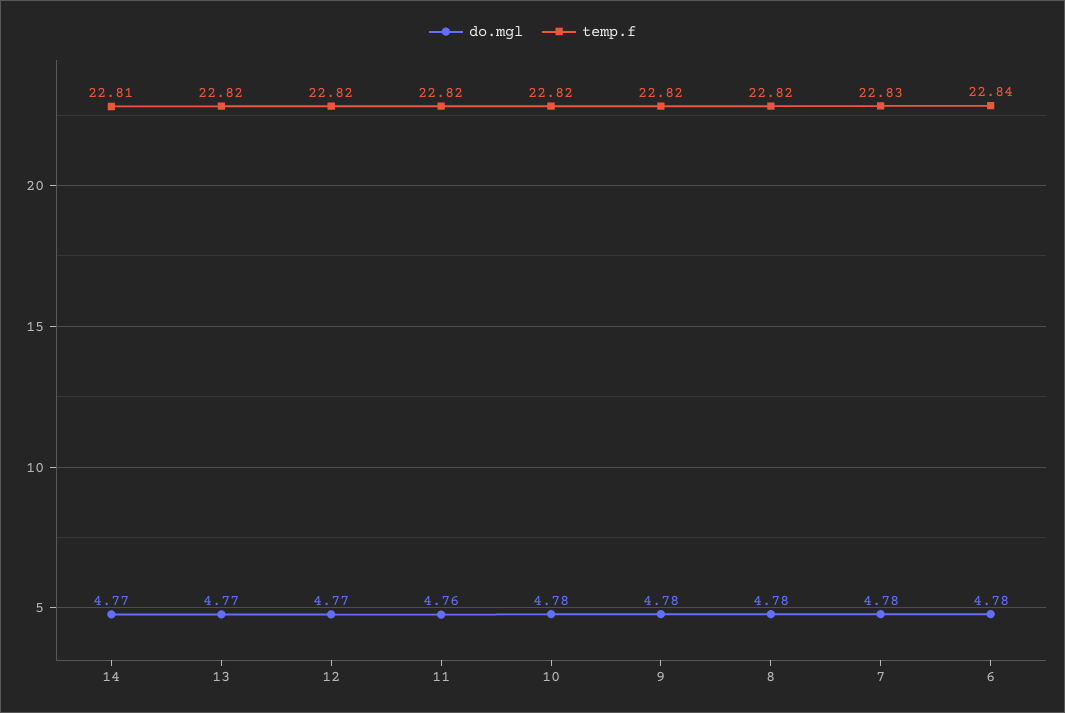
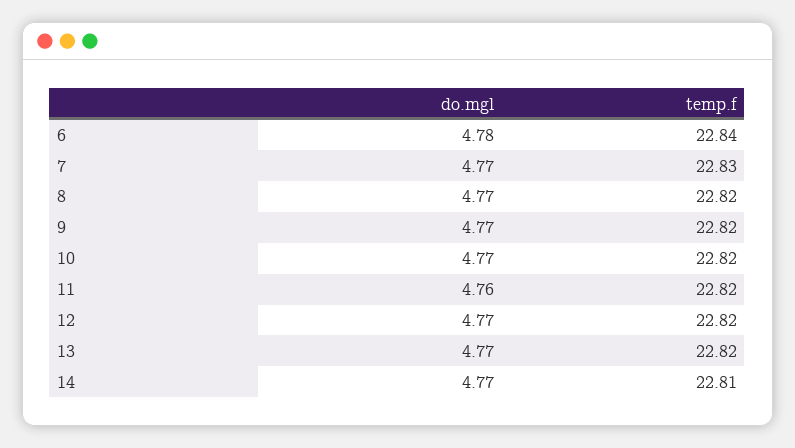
do.mgl, 10: 4.78 -> 4.77
do.mgl, 9: 4.78 -> 4.77
do.mgl, 8: 4.78 -> 4.77
do.mgl, 7: 4.78 -> 4.77

